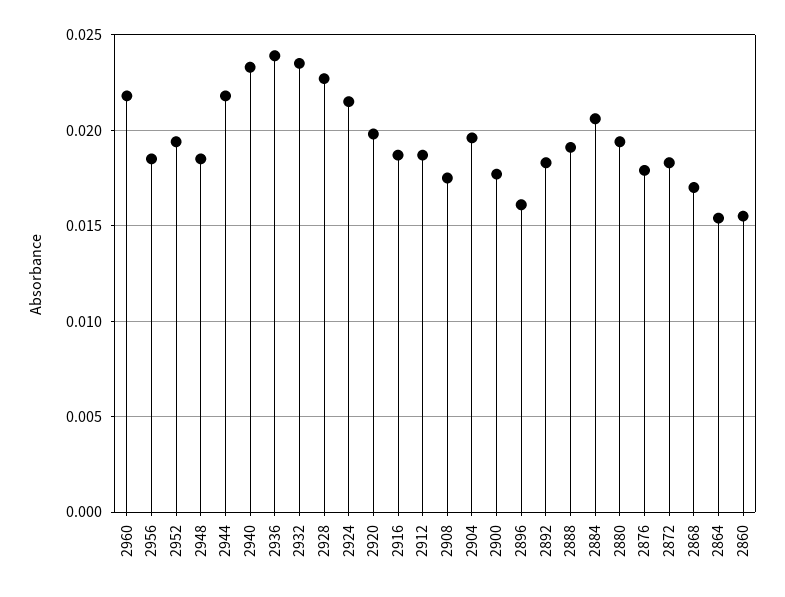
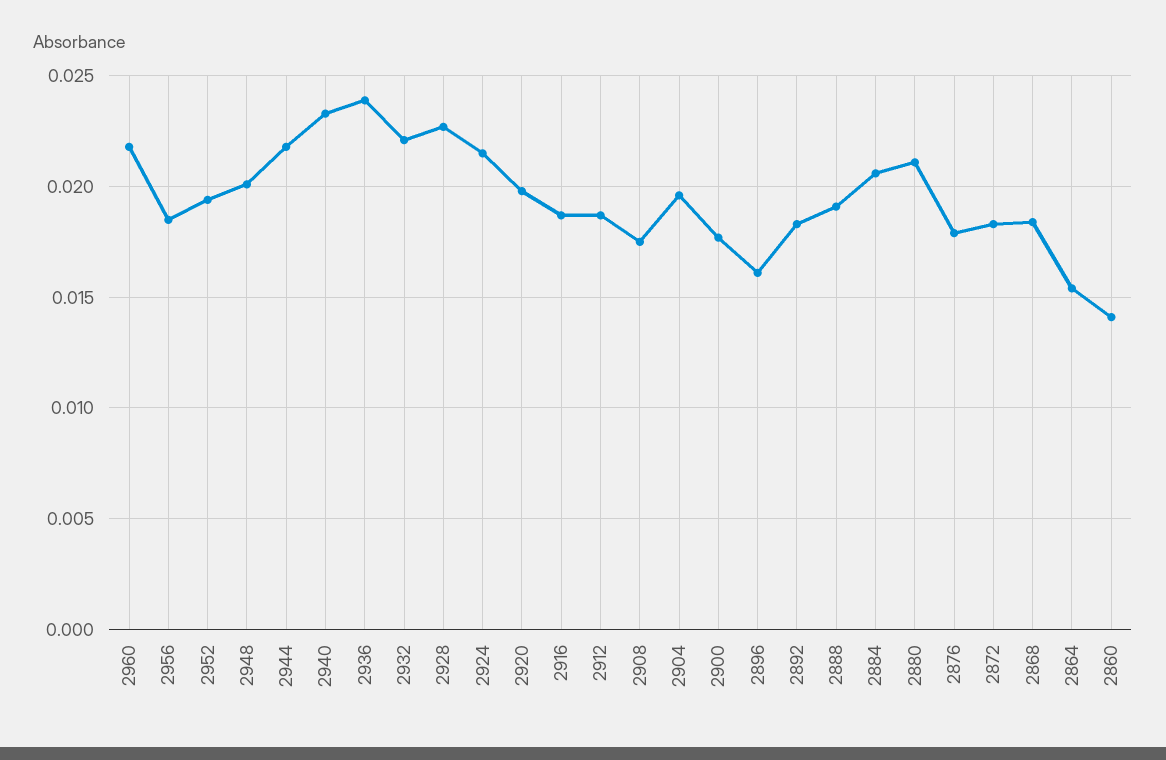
2948: 0.0185 -> 0.02
2932: 0.0235 -> 0.022
2880: 0.0195 -> 0.021
2868: 0.017 -> 0.0185
2860: 0.0155 -> 0.014

